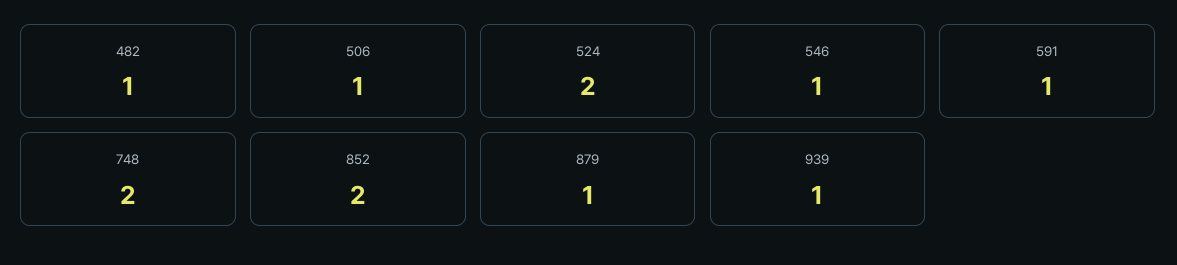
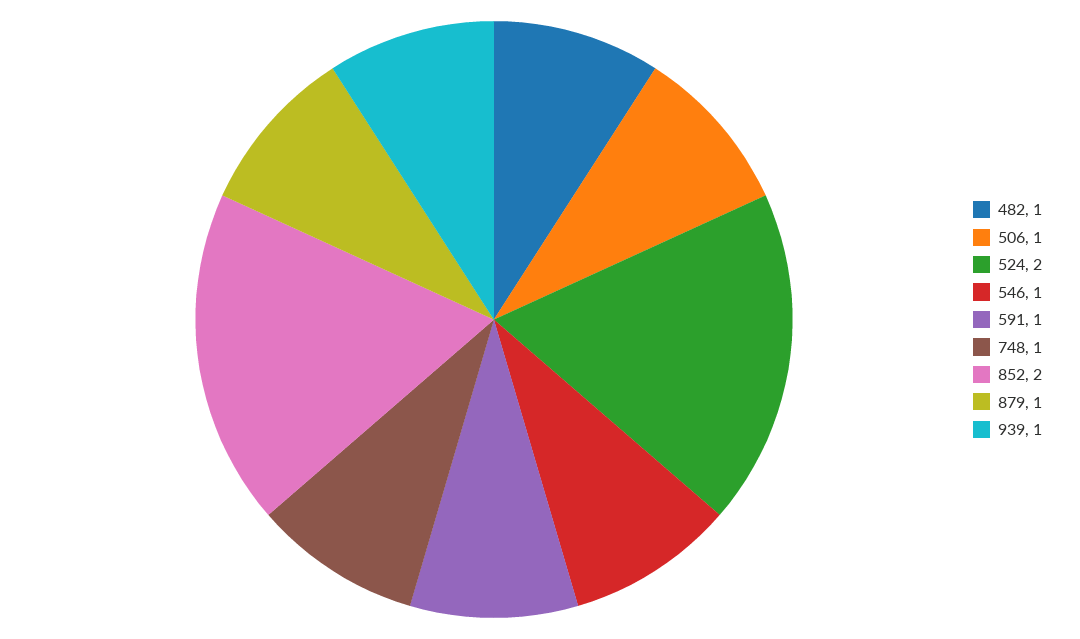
748: 2 -> 1

